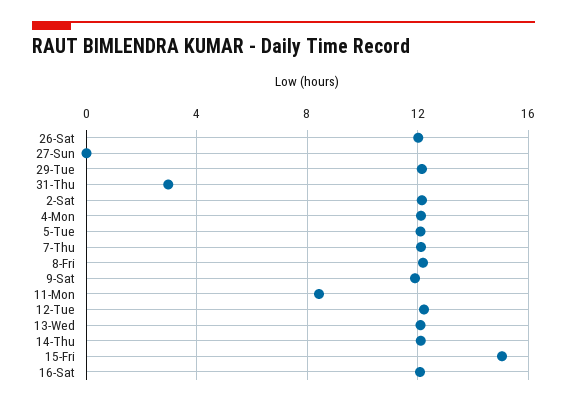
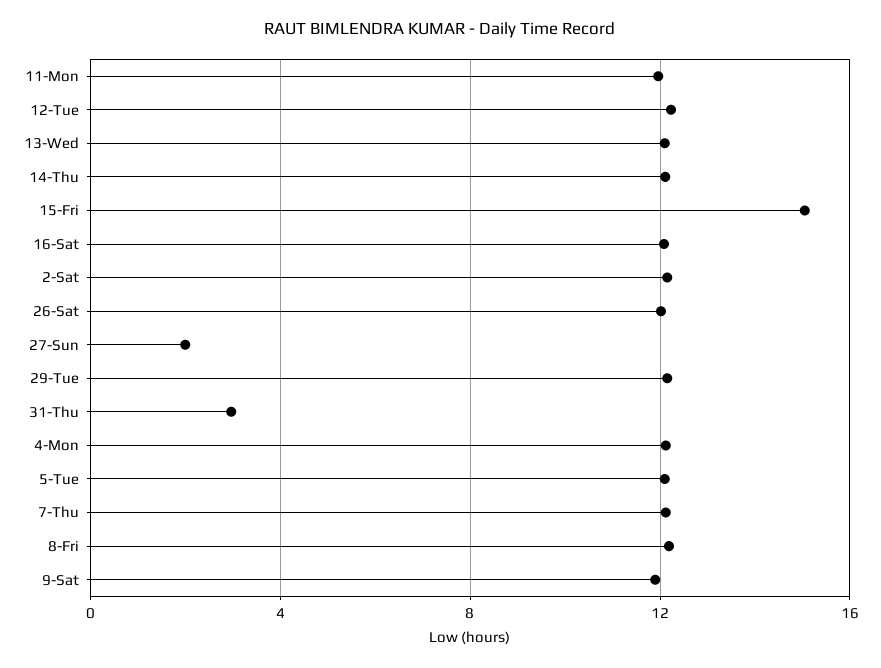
27-Sun: 0 -> 2
11-Mon: 8.5 -> 12

